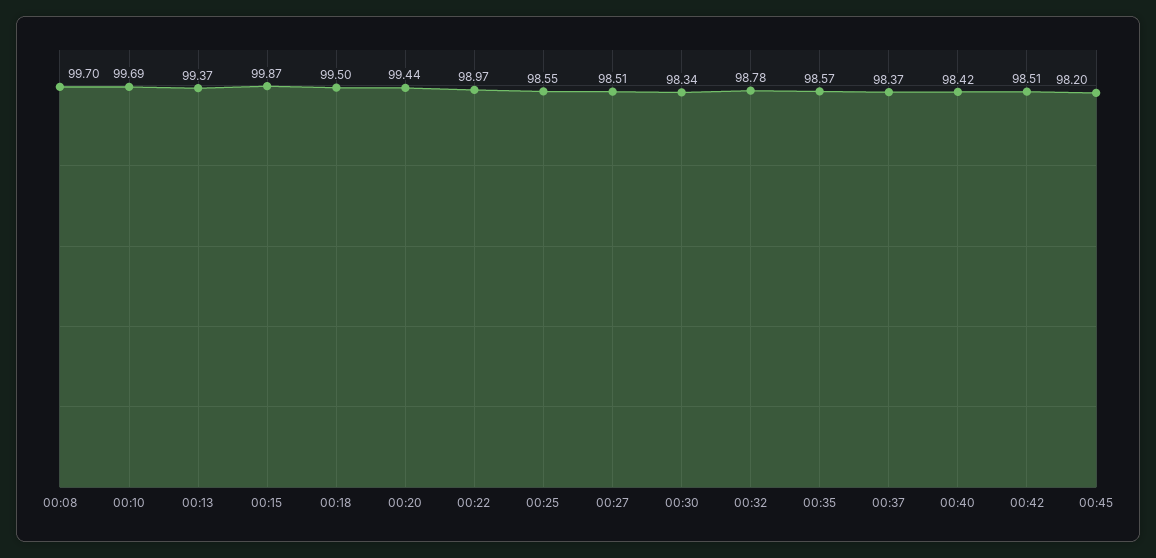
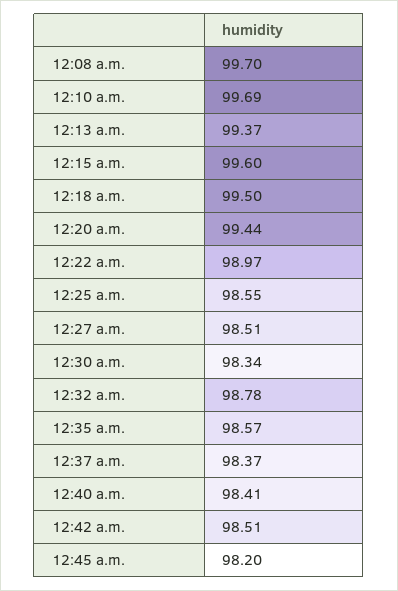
00:15: 99.87 -> 99.6
00:40: 98.42 -> 98.41

